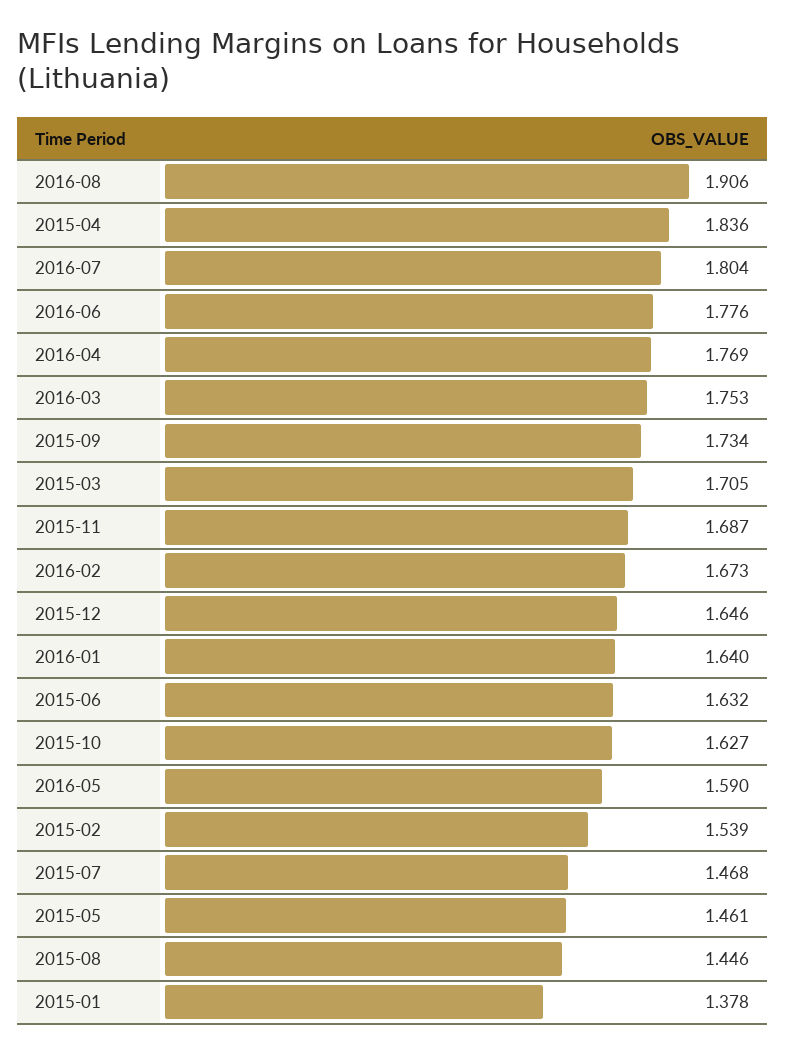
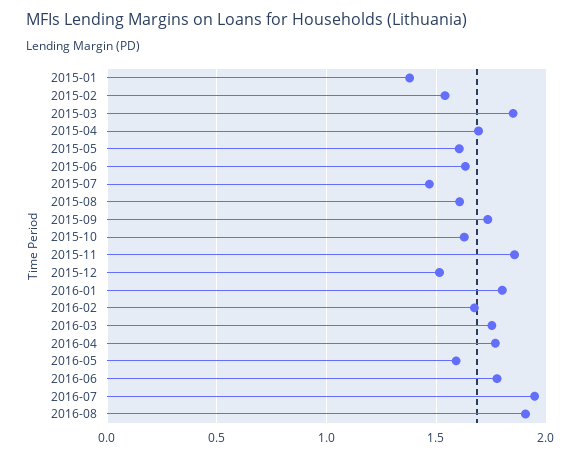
2015-04: 1.836 -> 1.7
2016-07: 1.804 -> 1.95
2015-03: 1.705 -> 1.85
2015-11: 1.687 -> 1.85
2015-12: 1.646 -> 1.5
2016-01: 1.64 -> 1.8
2015-05: 1.461 -> 1.6
2015-08: 1.446 -> 1.6

